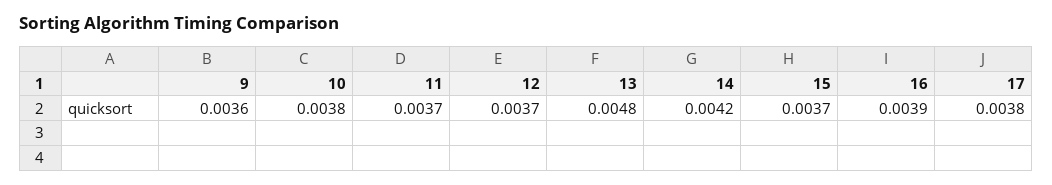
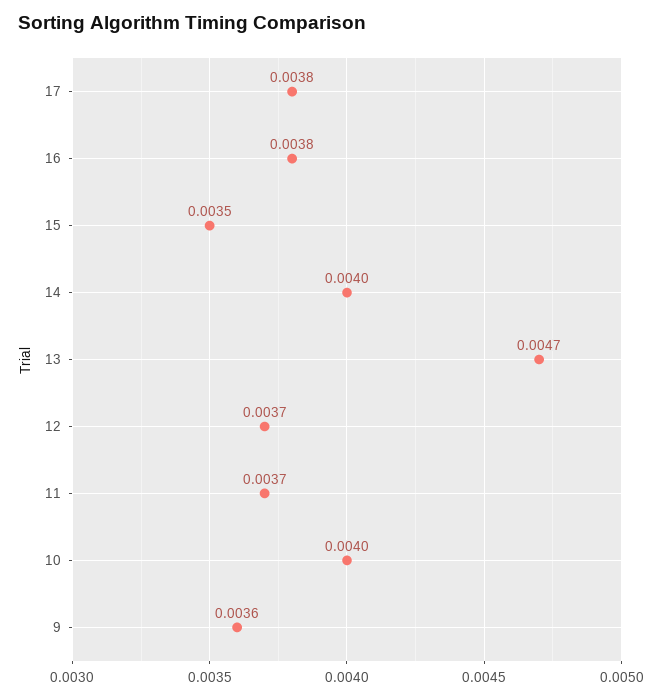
10: 0.0038 -> 0.004
13: 0.0048 -> 0.0047
14: 0.0042 -> 0.004
15: 0.0037 -> 0.0035
16: 0.0039 -> 0.0038

